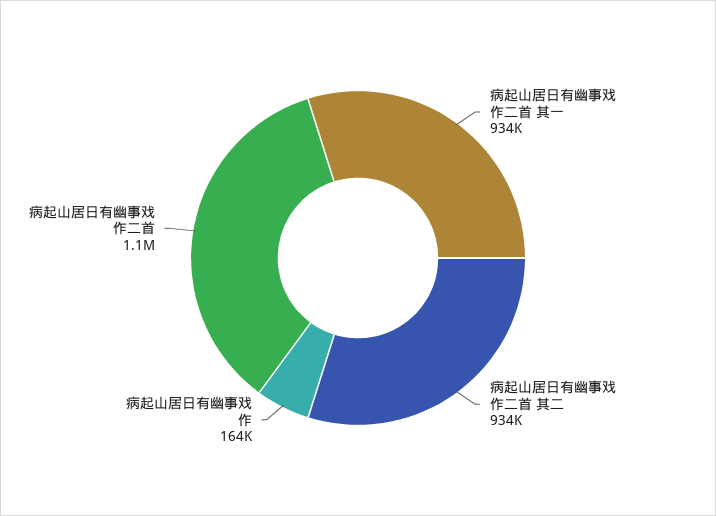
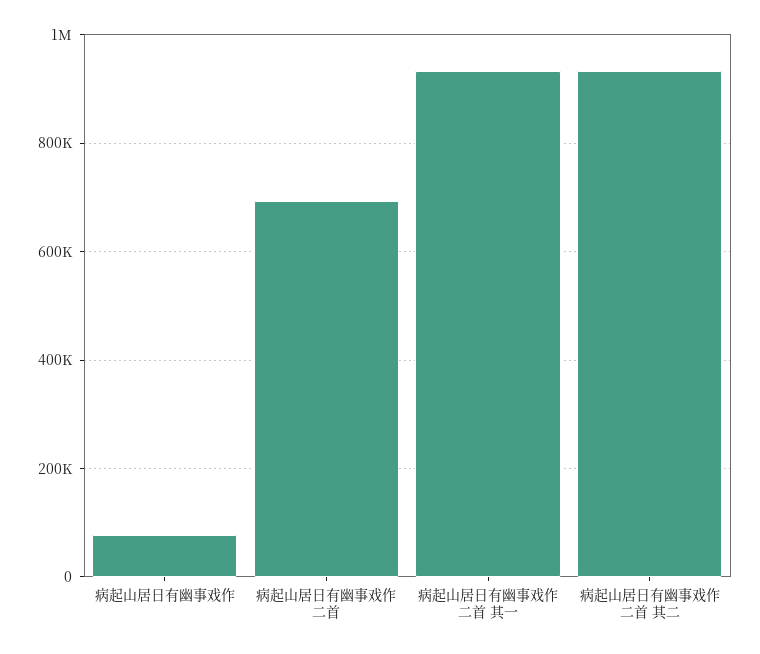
病起山居日有幽事戏作: 164000 -> 80000
病起山居日有幽事戏作二首: 1100000 -> 700000

